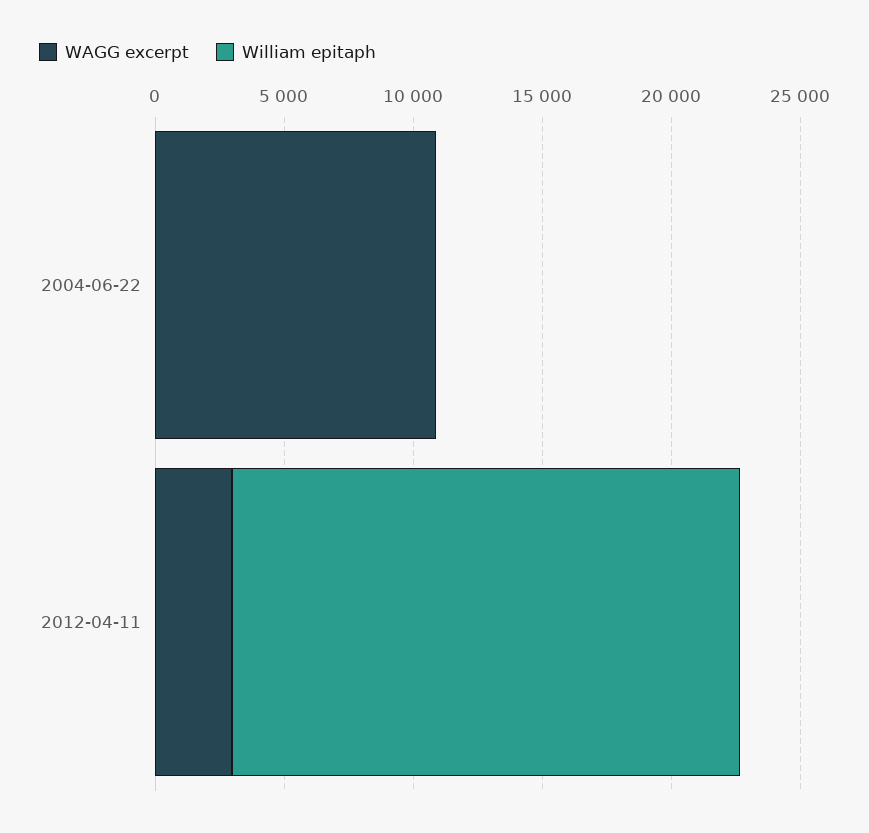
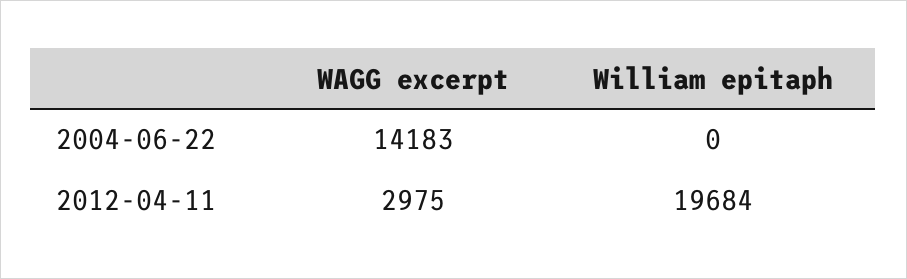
WAGG excerpt, 2004-06-22: 11000 -> 14183

